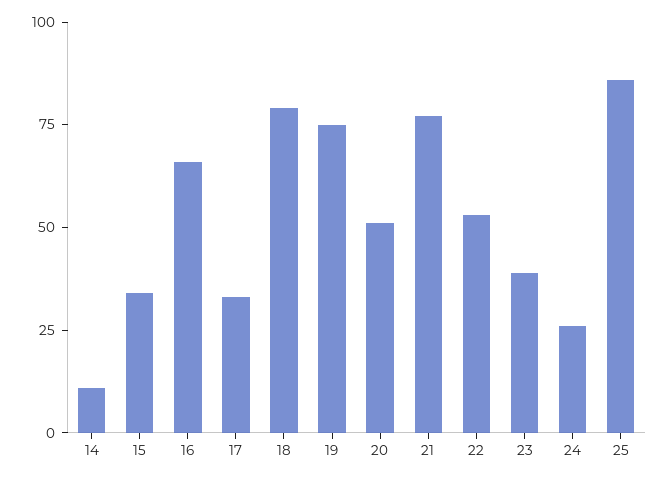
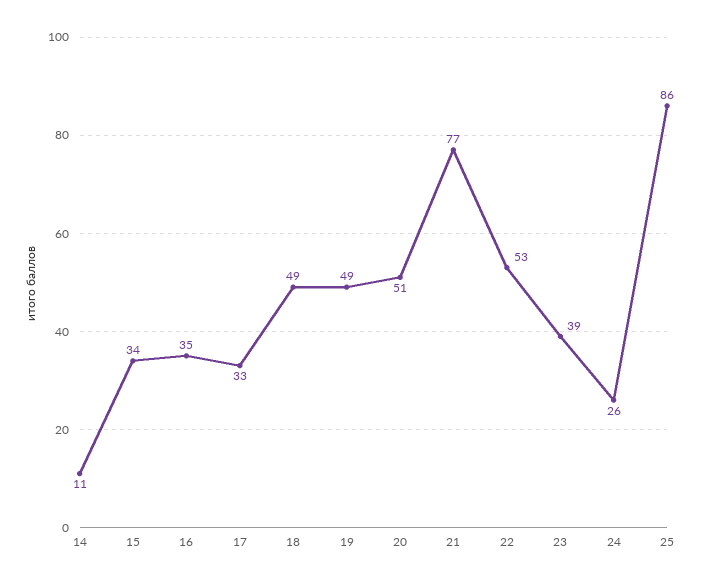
16: 65 -> 35
18: 80 -> 49
19: 75 -> 49

